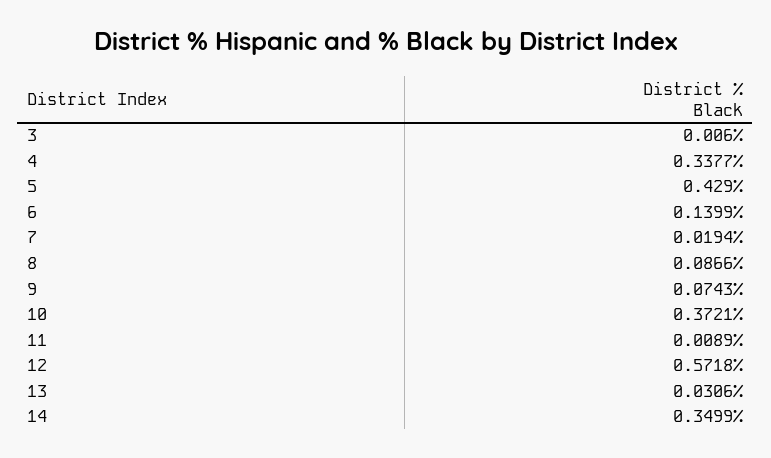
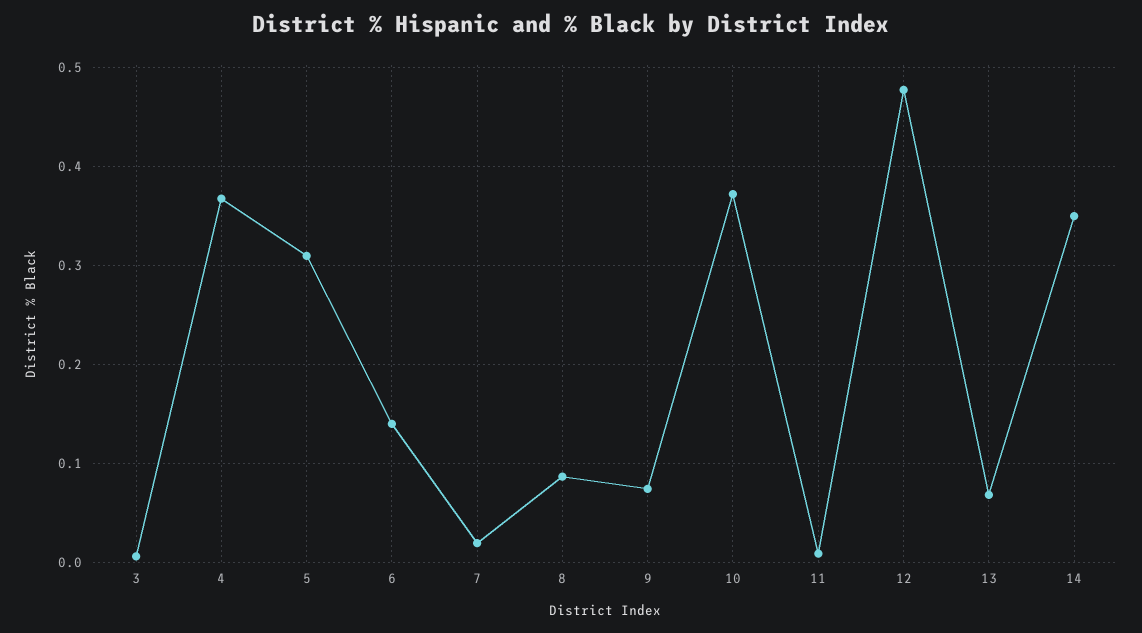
4: 0.3377 -> 0.37
5: 0.429 -> 0.31
12: 0.5718 -> 0.48
13: 0.0306 -> 0.07

